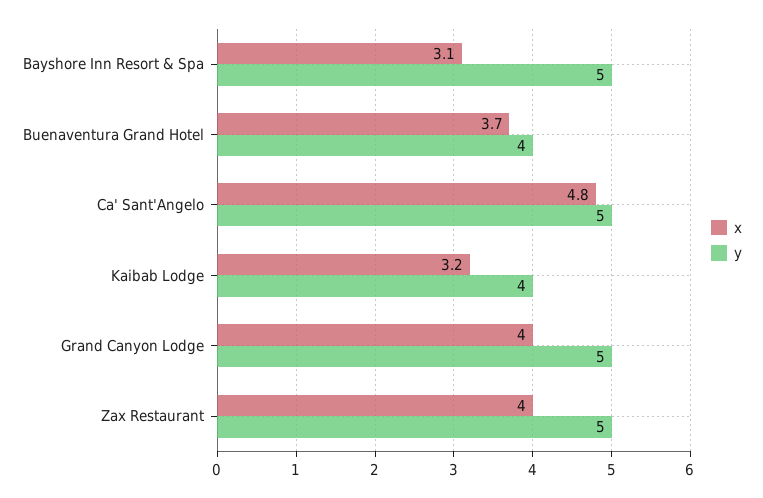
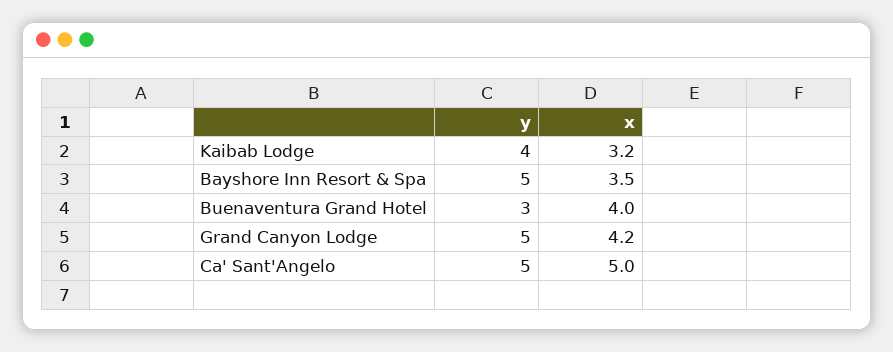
x, Bayshore Inn Resort & Spa: 3.1 -> 3.5
x, Buenaventura Grand Hotel: 3.7 -> 4
y, Buenaventura Grand Hotel: 4 -> 3
x, Ca' Sant'Angelo: 4.8 -> 5
x, Grand Canyon Lodge: 4 -> 4.2
x, Zax Restaurant: 4 -> none
y, Zax Restaurant: 5 -> none

